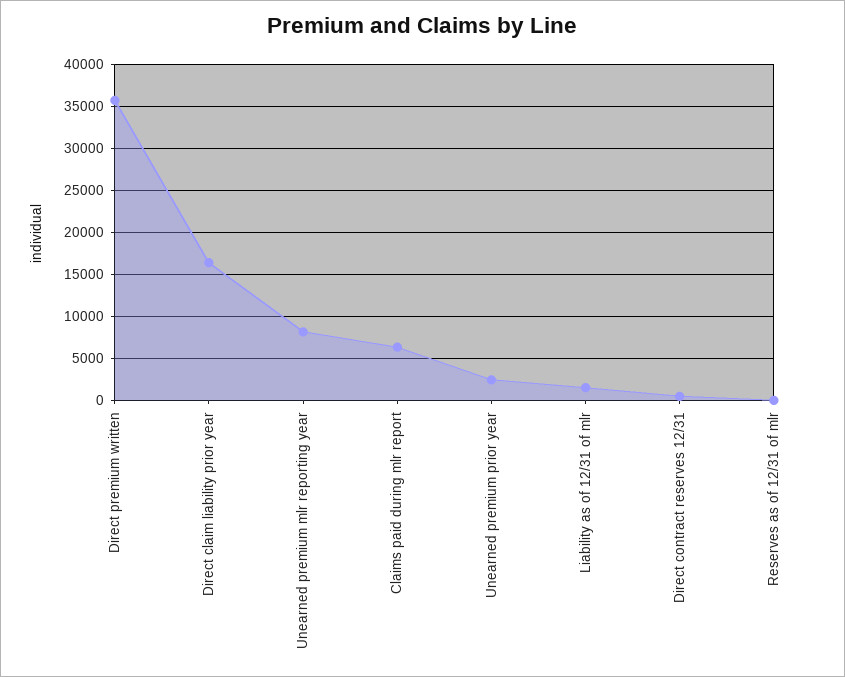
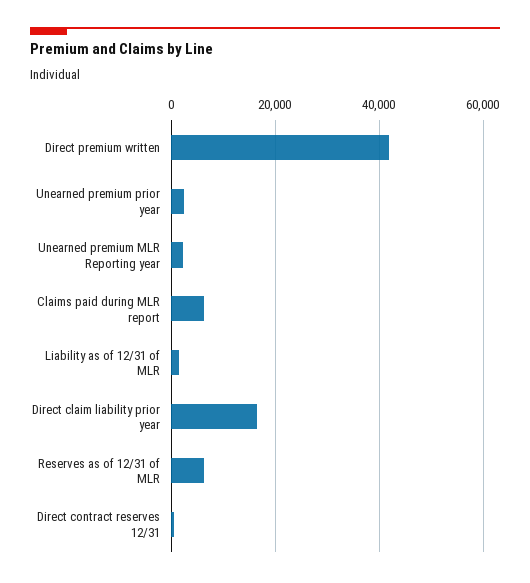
Direct premium written: 36000 -> 42000
Unearned premium mlr reporting year: 8000 -> 2000
Reserves as of 12/31 of mlr: 0 -> 6000

